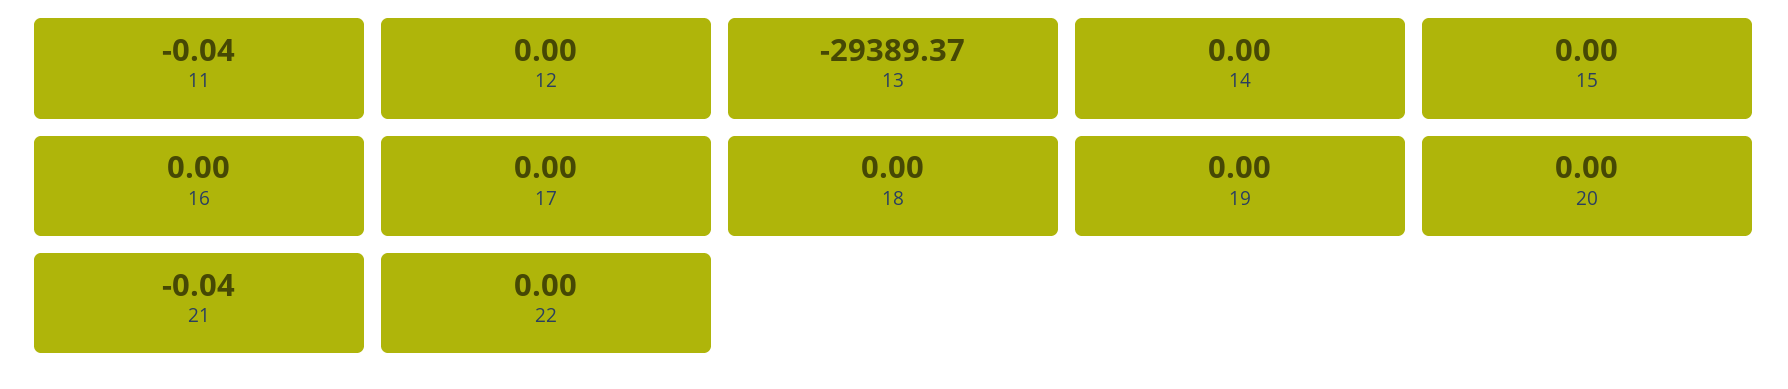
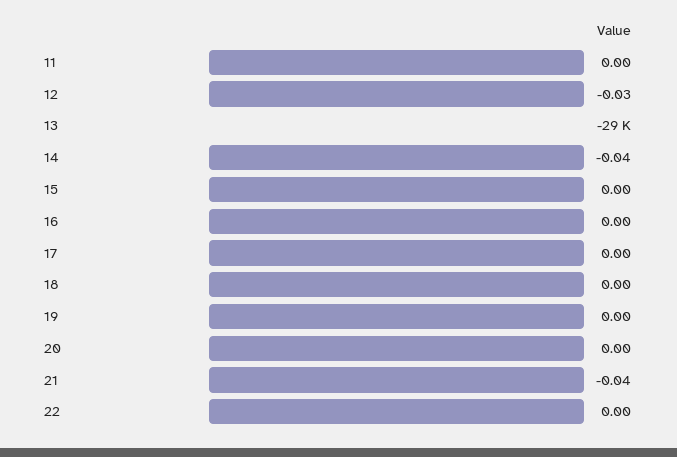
11: -0.04 -> 0
12: 0 -> -0.03
14: 0 -> -0.04

